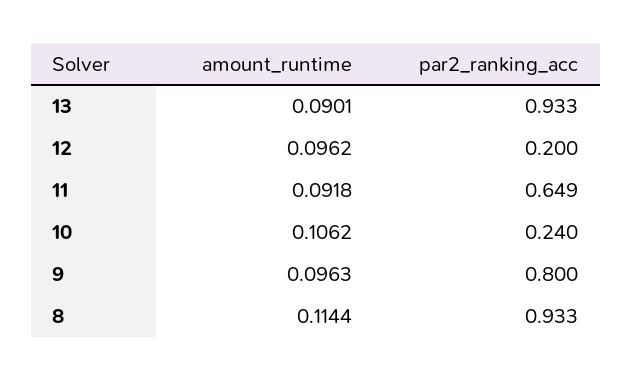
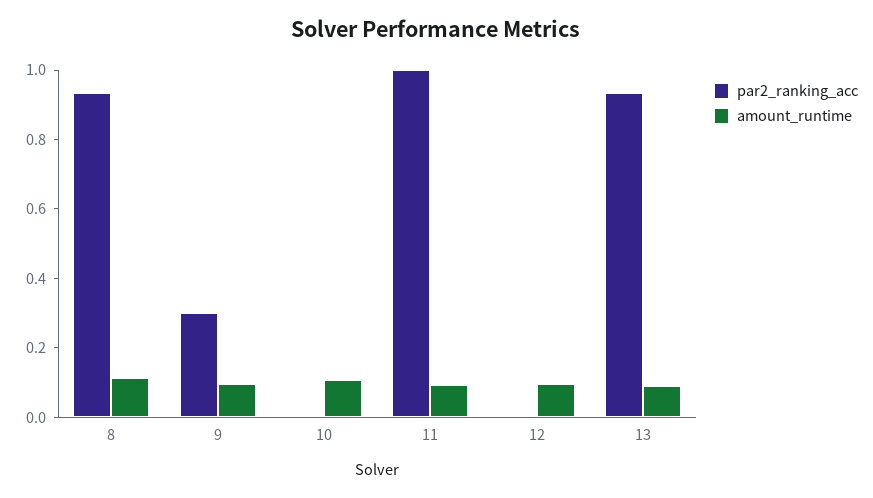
par2_ranking_acc, 12: 0.2 -> 0
par2_ranking_acc, 11: 0.649 -> 1
par2_ranking_acc, 10: 0.24 -> 0
par2_ranking_acc, 9: 0.8 -> 0.3

